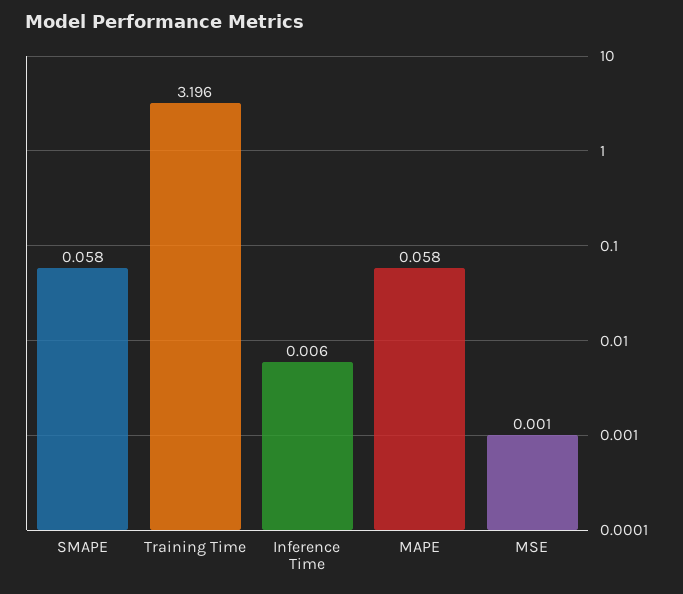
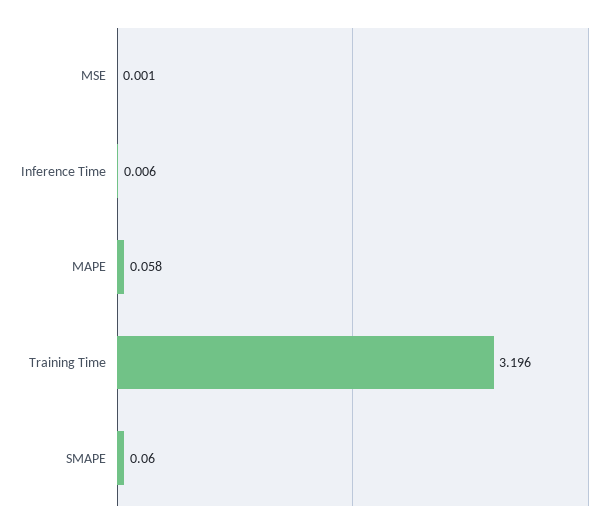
SMAPE: 0.058 -> 0.06

